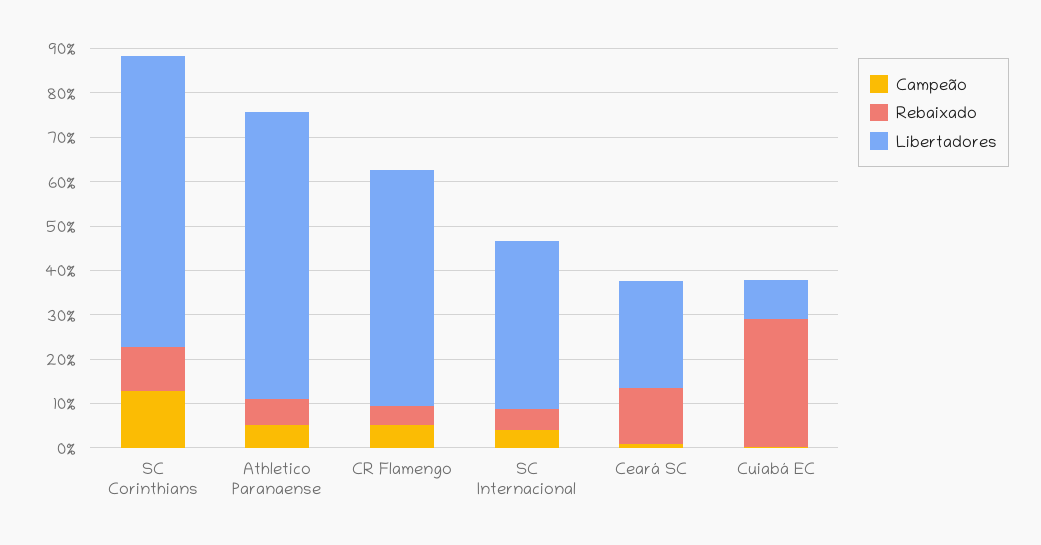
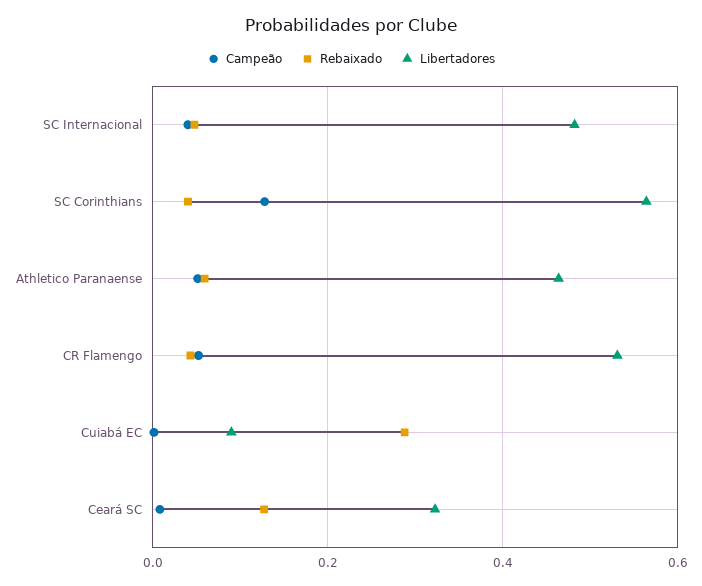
Rebaixado, SC Corinthians: 0.1 -> 0.04
Libertadores, SC Corinthians: 0.66 -> 0.56
Libertadores, Athletico Paranaense: 0.64 -> 0.46
Libertadores, SC Internacional: 0.38 -> 0.48
Libertadores, Ceará SC: 0.24 -> 0.32

